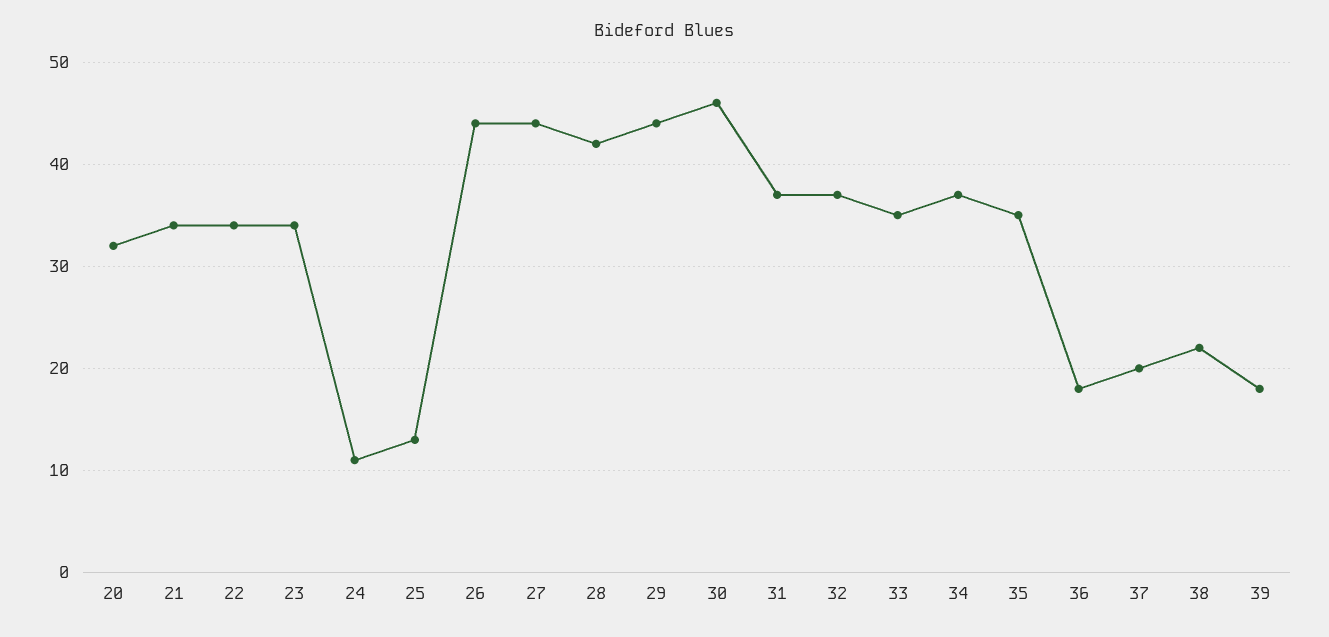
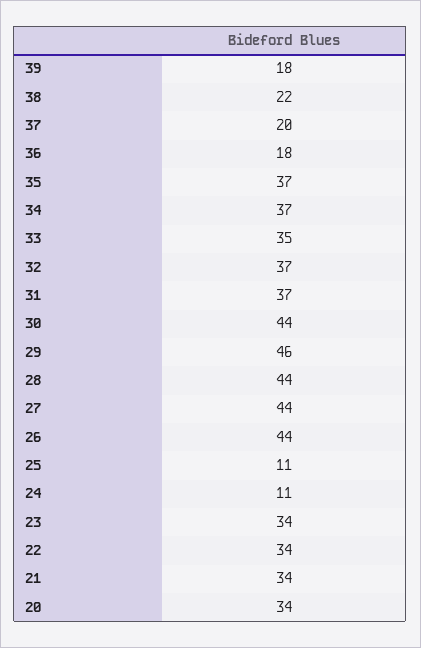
20: 32 -> 34
25: 13 -> 11
28: 42 -> 44
29: 44 -> 46
30: 46 -> 44
35: 35 -> 37

